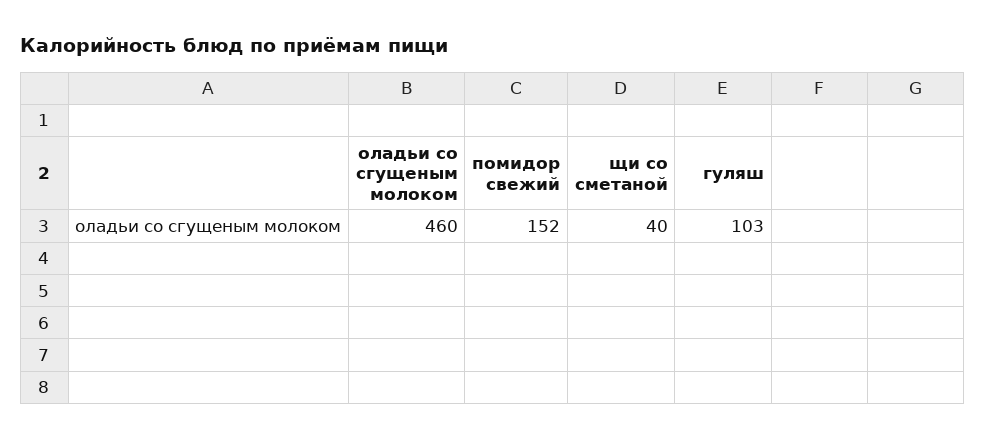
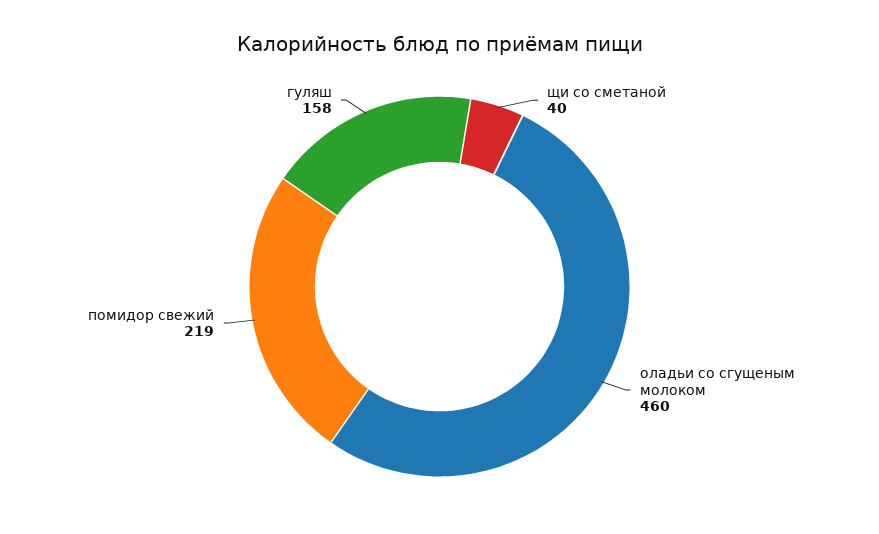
помидор свежий: 152 -> 219
гуляш: 103 -> 158

